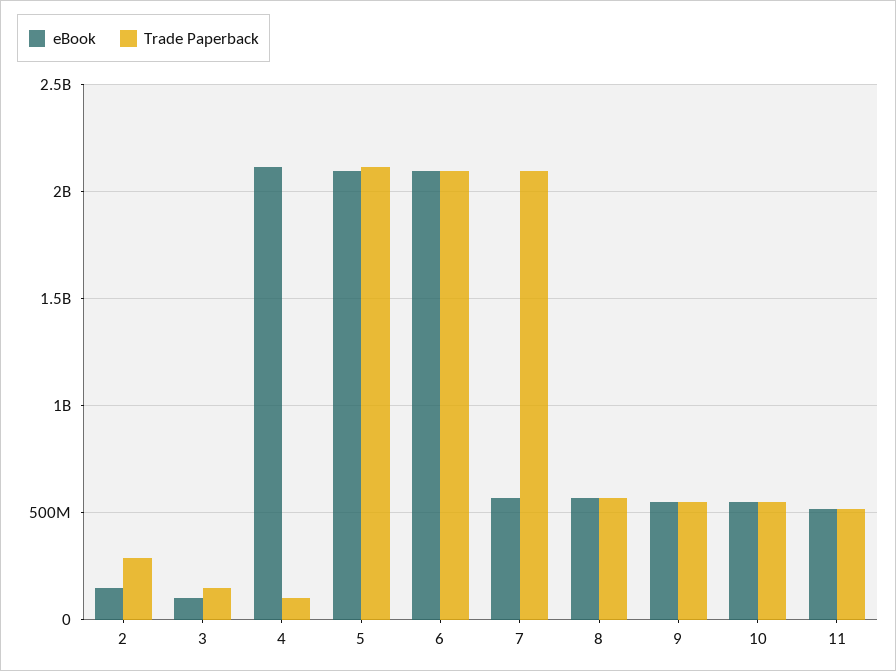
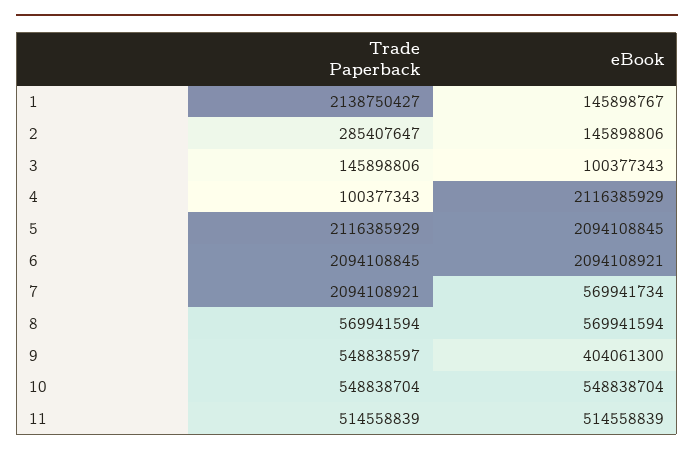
eBook, 9: 550000000 -> 404061300
Trade Paperback, 1: none -> 2138750427
eBook, 1: none -> 145898767

